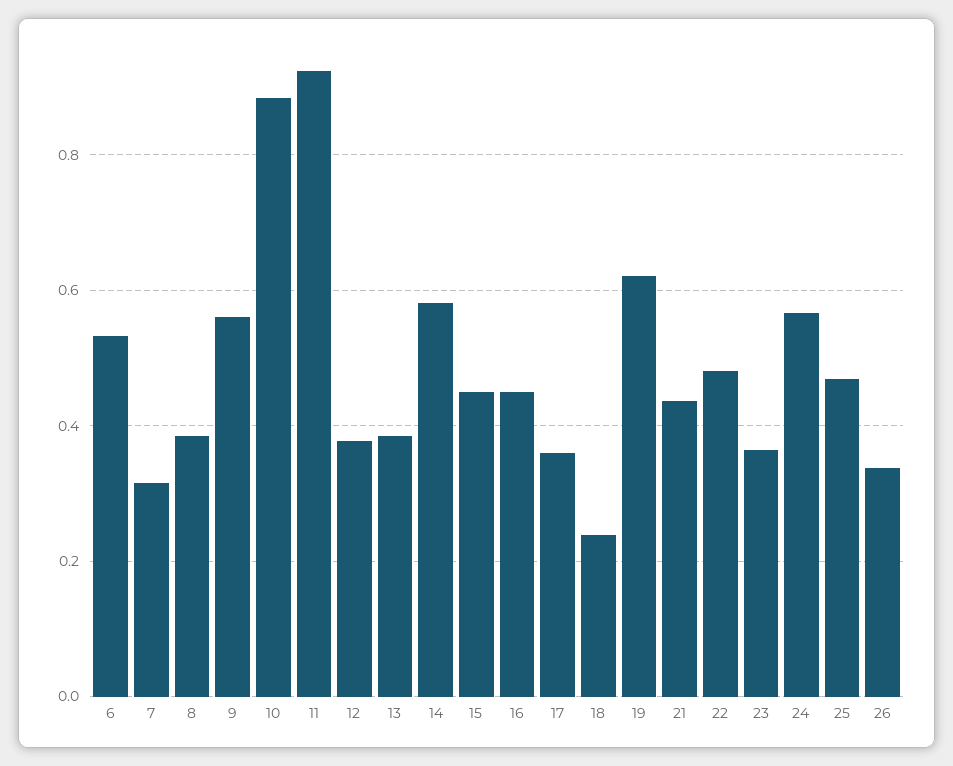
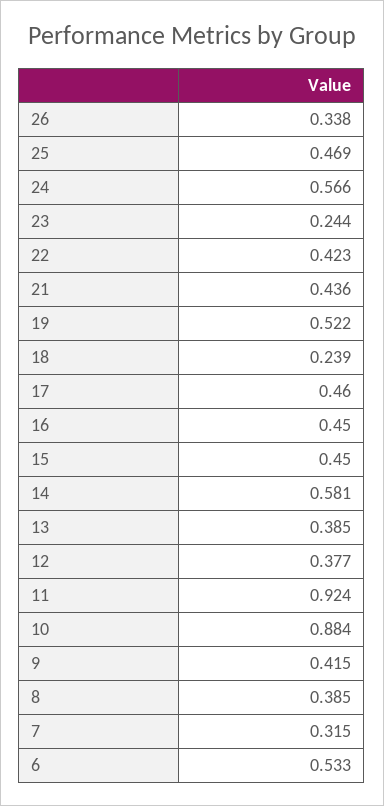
9: 0.56 -> 0.415
17: 0.36 -> 0.46
19: 0.62 -> 0.522
22: 0.48 -> 0.423
23: 0.36 -> 0.244

